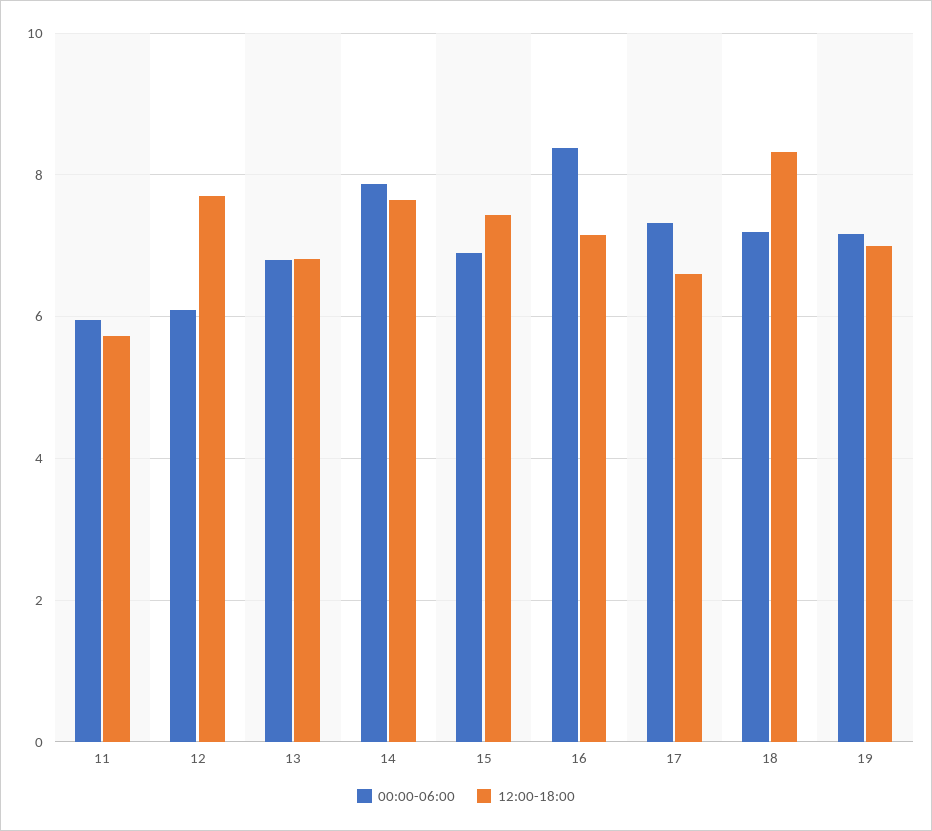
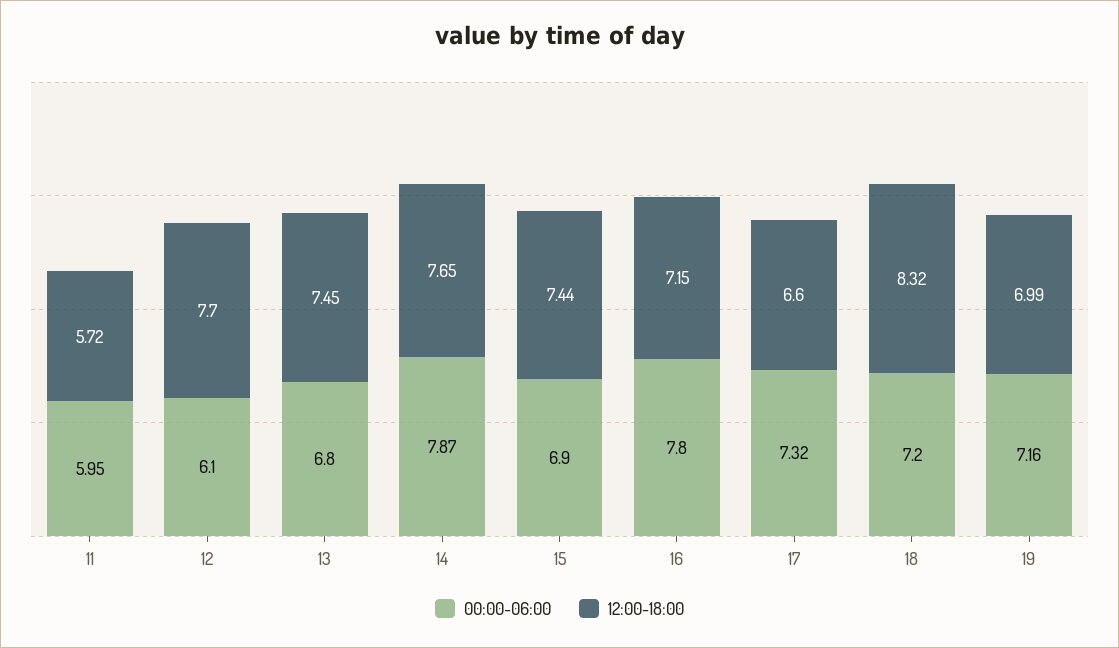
12:00-18:00, 13: 6.8 -> 7.45
00:00-06:00, 16: 8.4 -> 7.8

